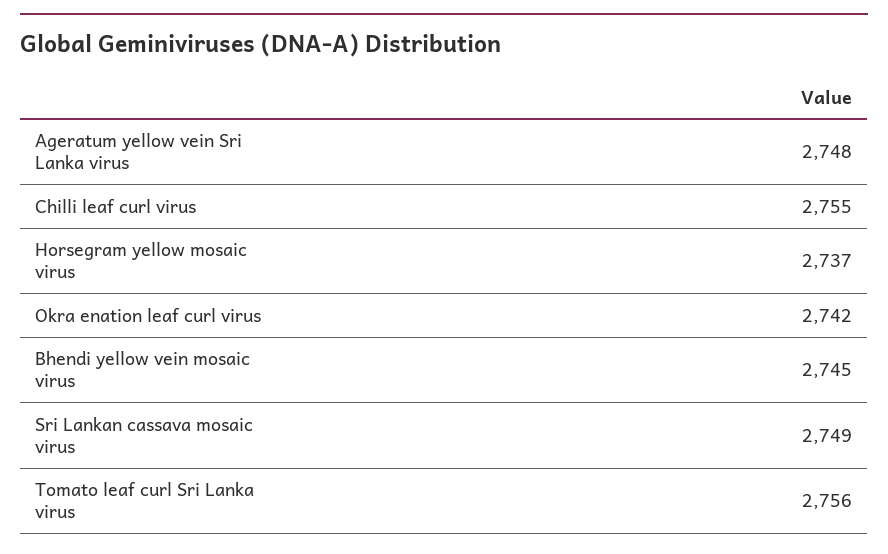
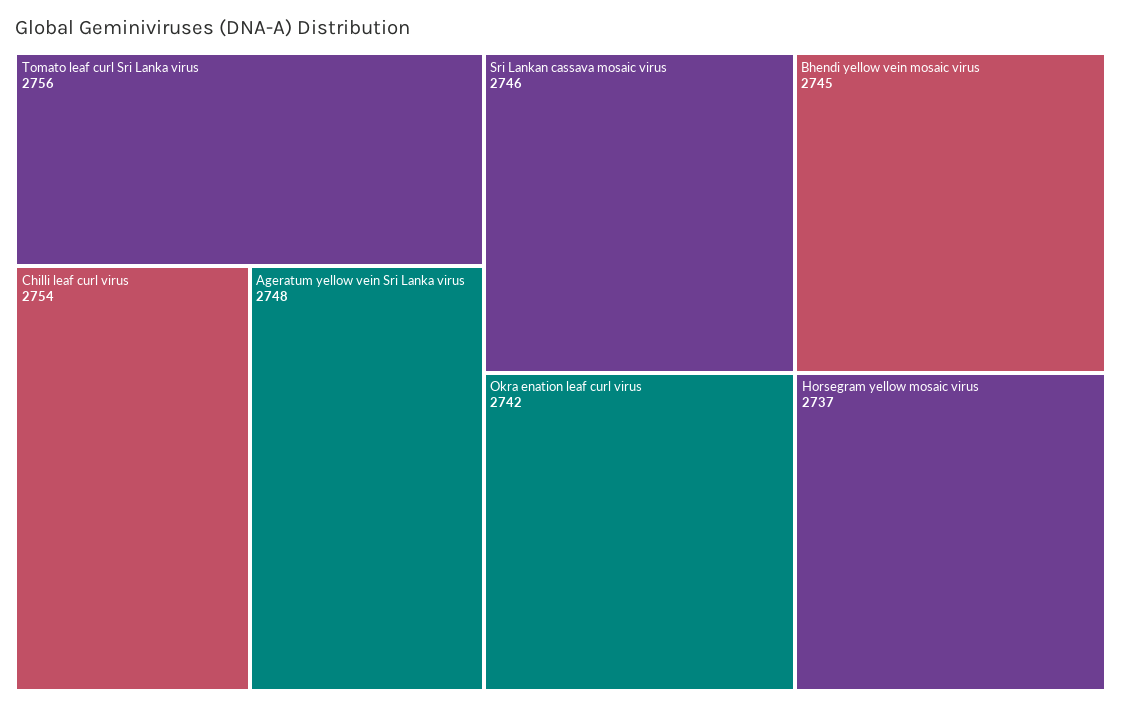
Chilli leaf curl virus: 2755 -> 2754
Sri Lankan cassava mosaic virus: 2749 -> 2746

